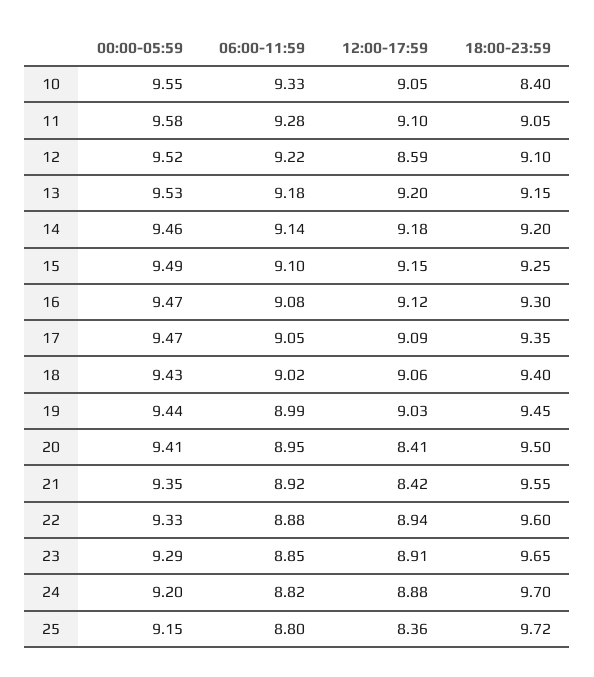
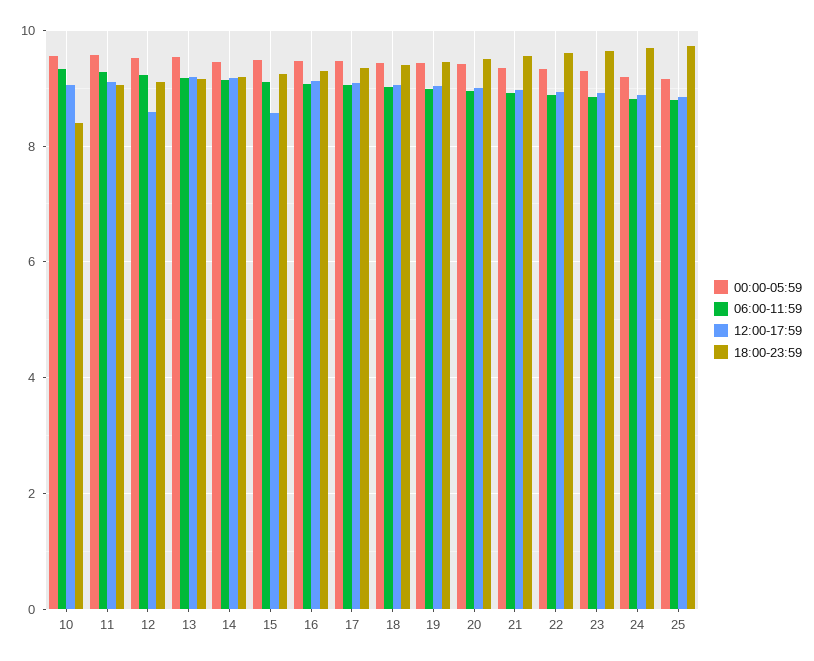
12:00-17:59, 15: 9.15 -> 8.6
12:00-17:59, 20: 8.41 -> 9
12:00-17:59, 21: 8.42 -> 9
12:00-17:59, 25: 8.36 -> 8.8

